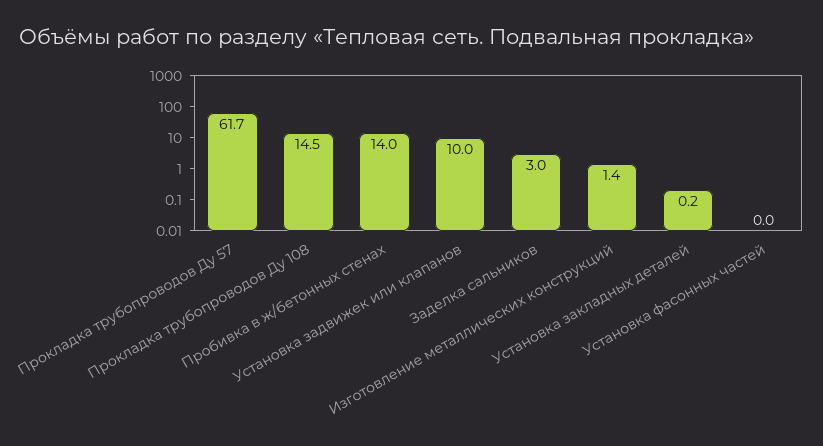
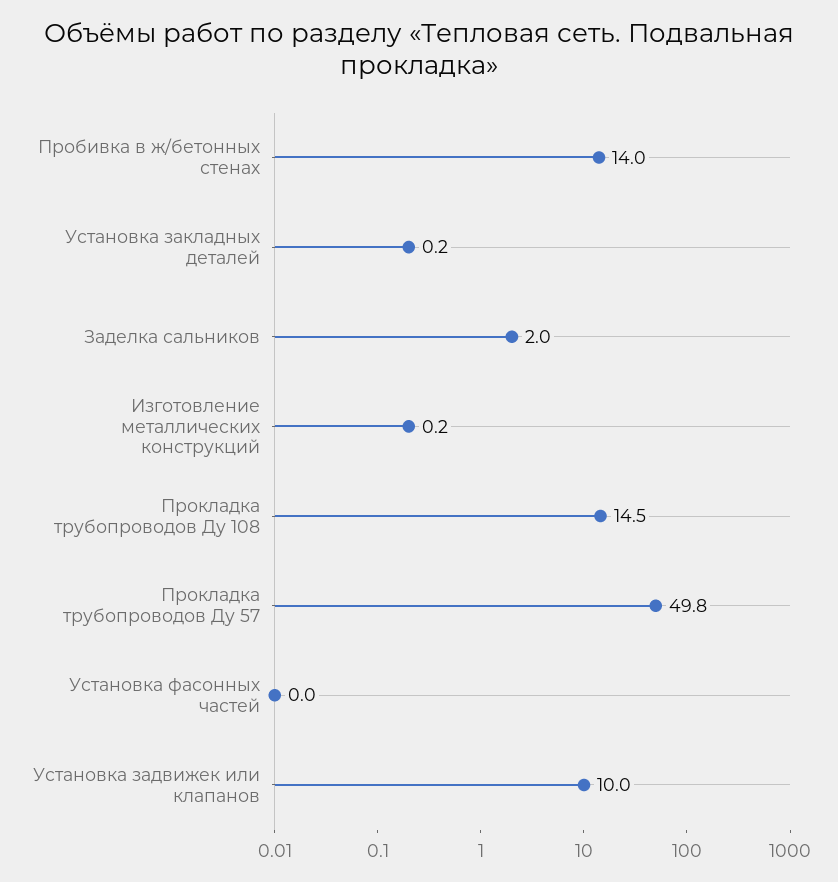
Прокладка трубопроводов Ду 57: 61.7 -> 49.8
Заделка сальников: 3 -> 2
Изготовление металлических конструкций: 1.4 -> 0.2

